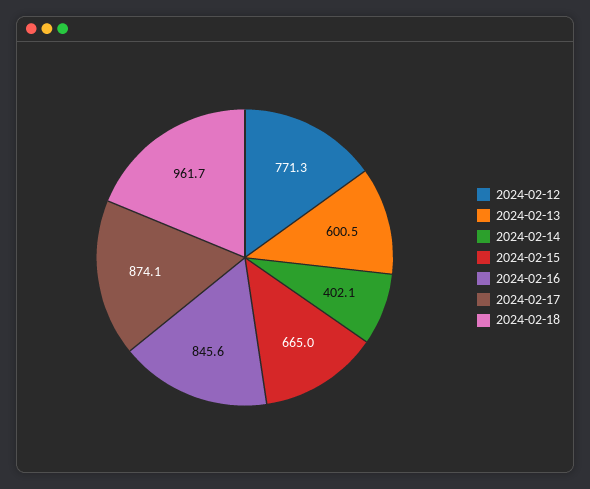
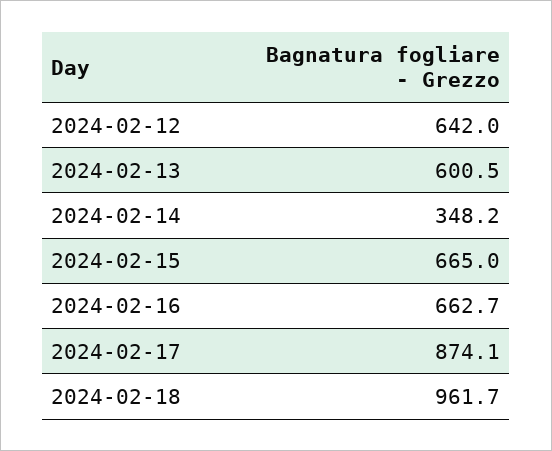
2024-02-12: 771.3 -> 642
2024-02-14: 402.1 -> 348.2
2024-02-16: 845.6 -> 662.7

